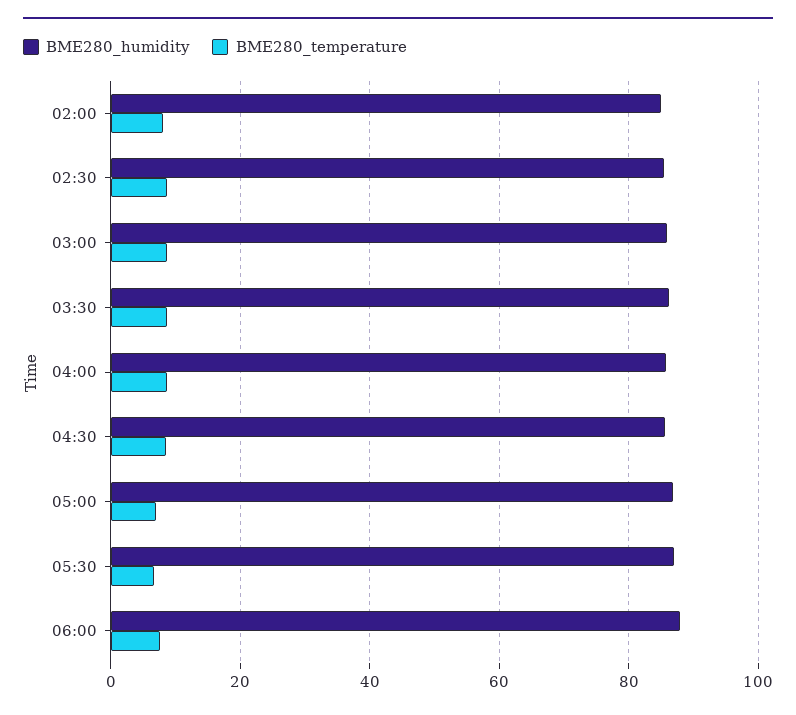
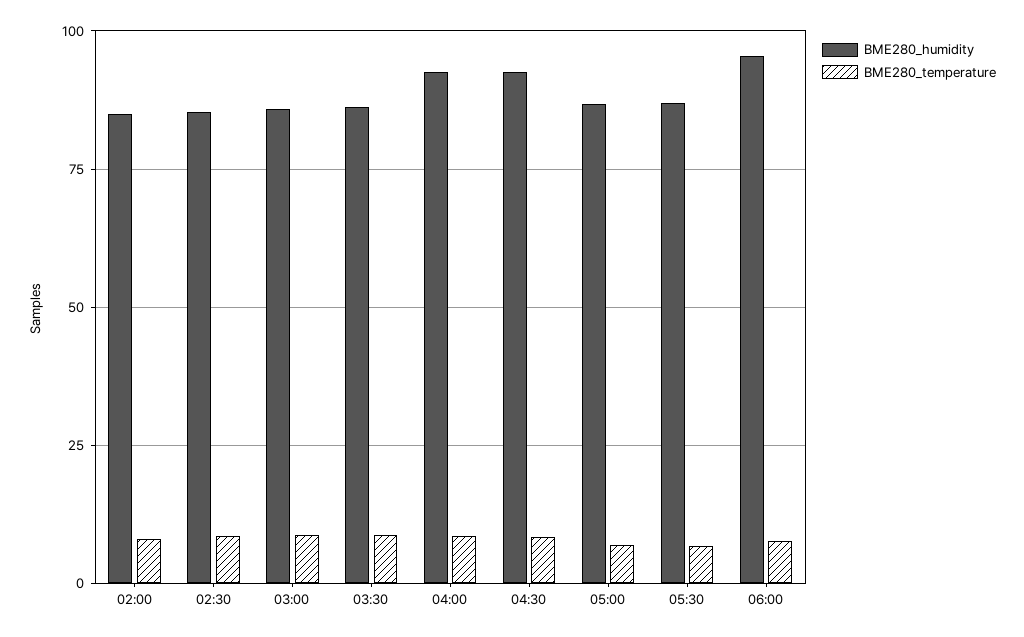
BME280_humidity, 04:00: 86 -> 92.5
BME280_humidity, 04:30: 86 -> 92.5
BME280_humidity, 06:00: 88 -> 95

